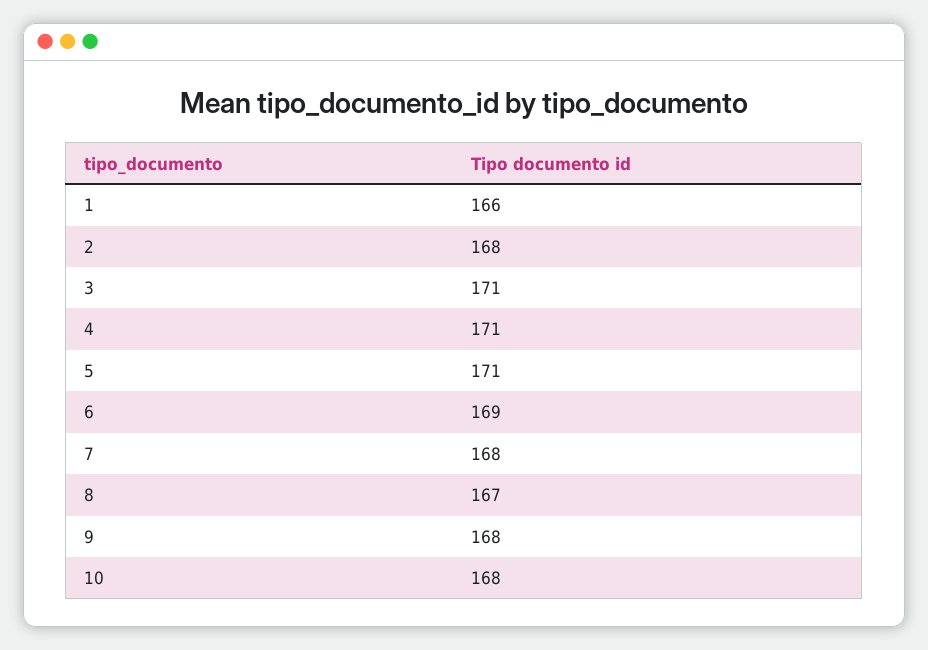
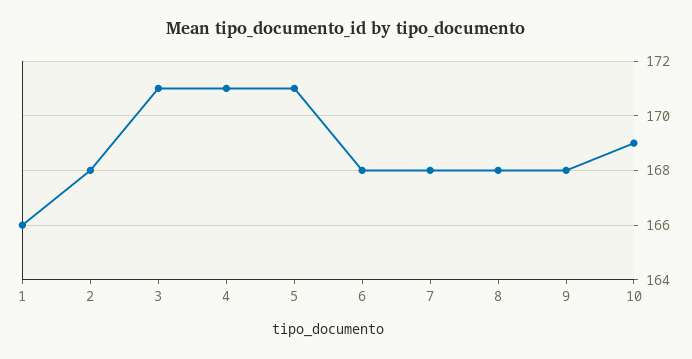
6: 169 -> 168
8: 167 -> 168
10: 168 -> 169

